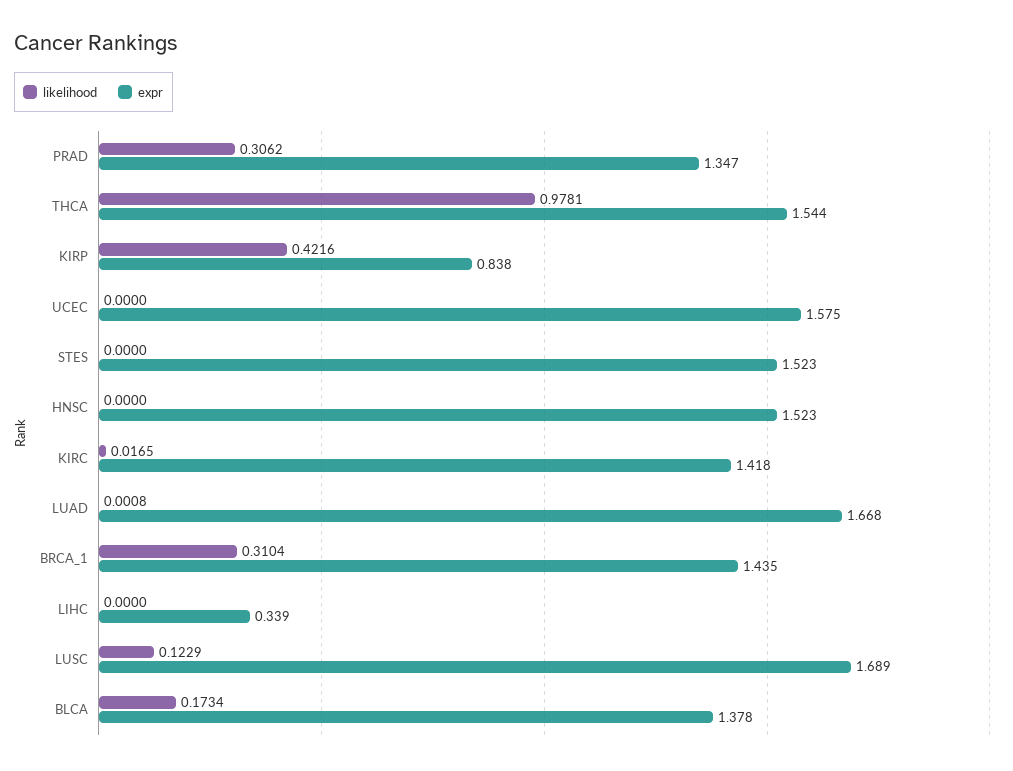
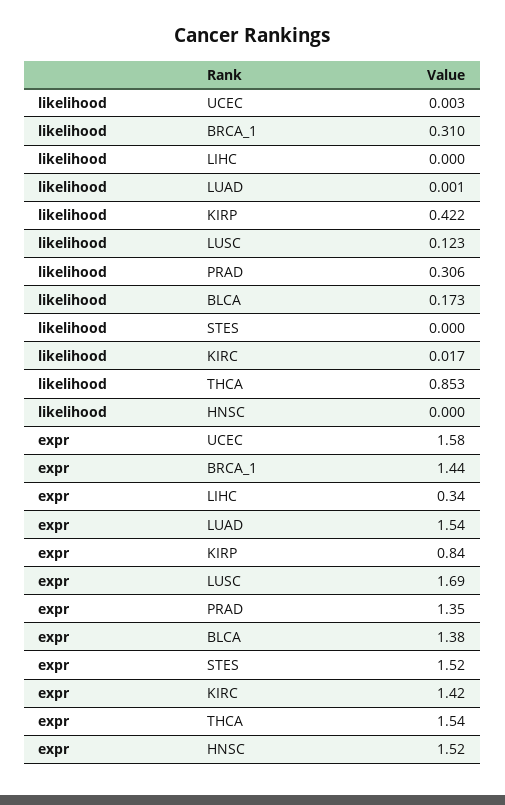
likelihood, THCA: 0.9781 -> 0.853
likelihood, UCEC: 0 -> 0.003
expr, LUAD: 1.668 -> 1.54

